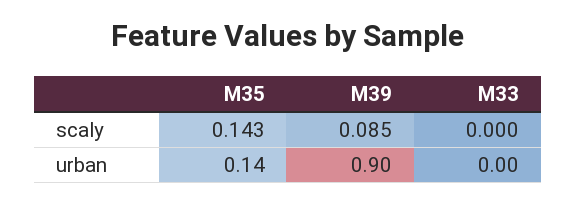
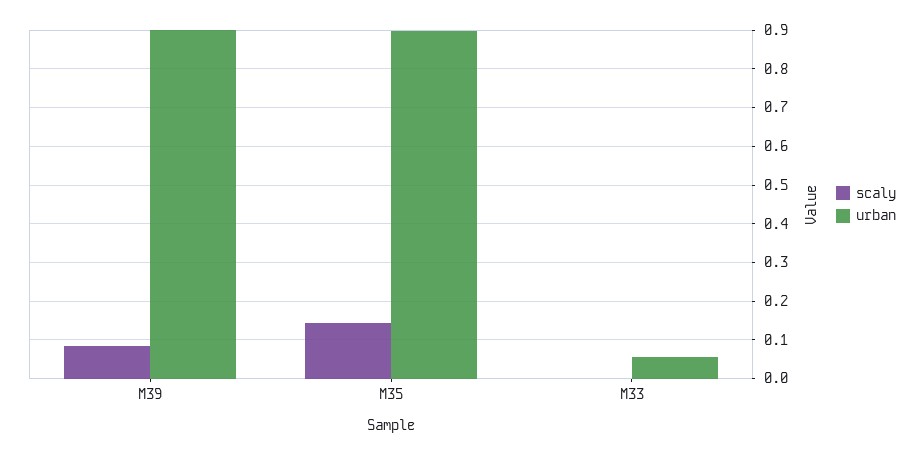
urban, M35: 0.14 -> 0.9
urban, M33: 0 -> 0.06

